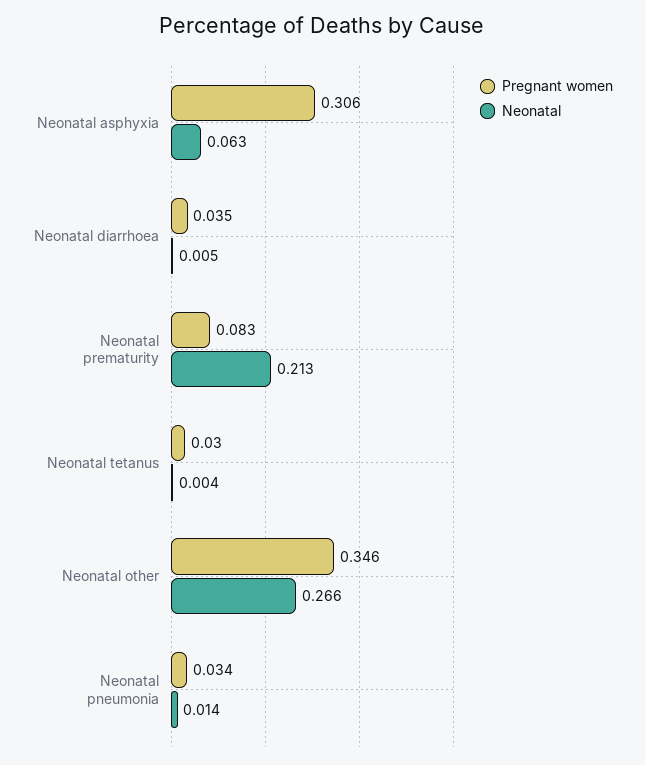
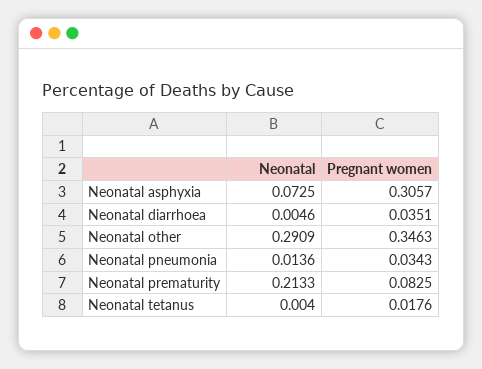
Neonatal, Neonatal asphyxia: 0.063 -> 0.0725
Pregnant women, Neonatal tetanus: 0.03 -> 0.0176
Neonatal, Neonatal other: 0.266 -> 0.2909

